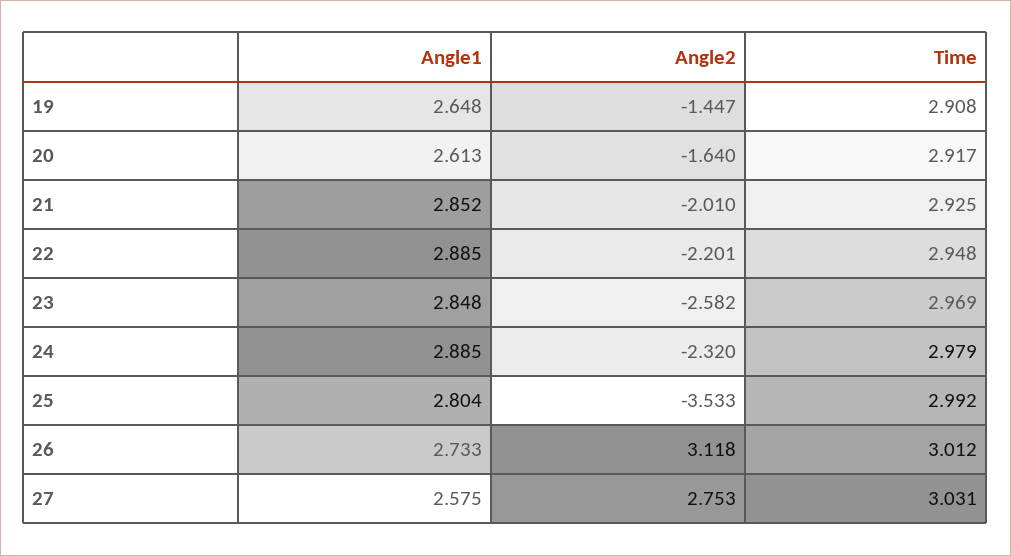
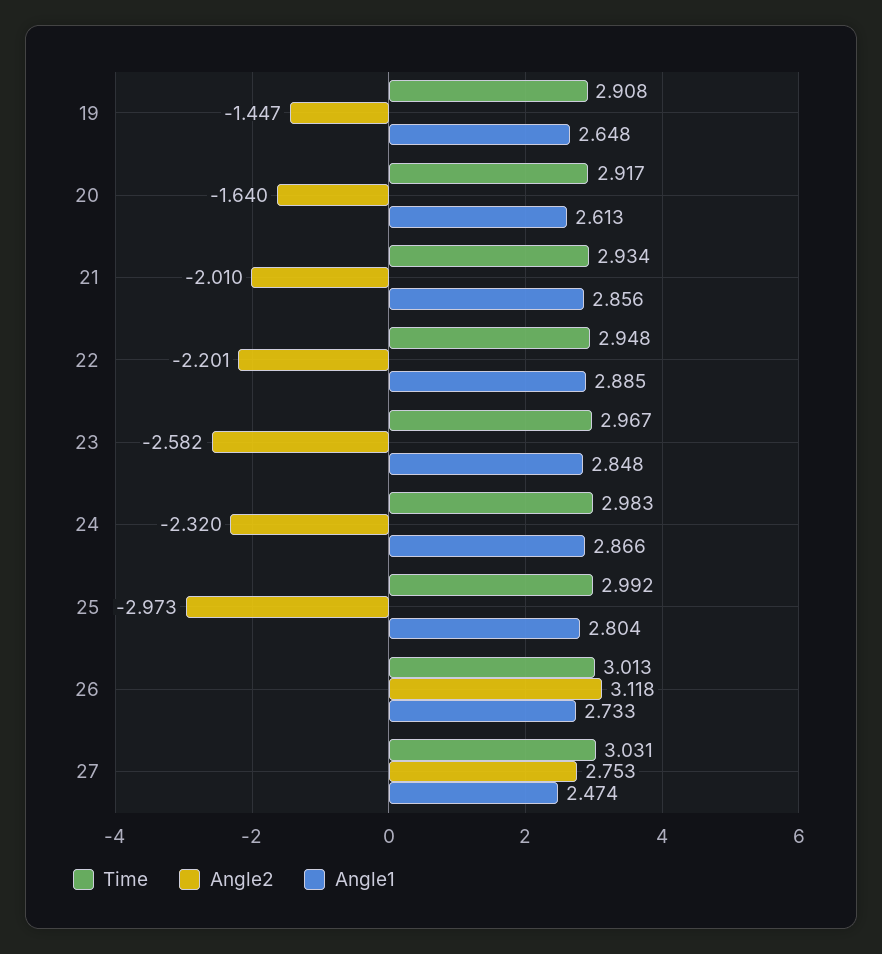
Angle1, 21: 2.852 -> 2.856
Time, 21: 2.925 -> 2.934
Time, 23: 2.969 -> 2.967
Angle1, 24: 2.885 -> 2.866
Time, 24: 2.979 -> 2.983
Angle2, 25: -3.533 -> -2.973
Time, 26: 3.012 -> 3.013
Angle1, 27: 2.575 -> 2.474

